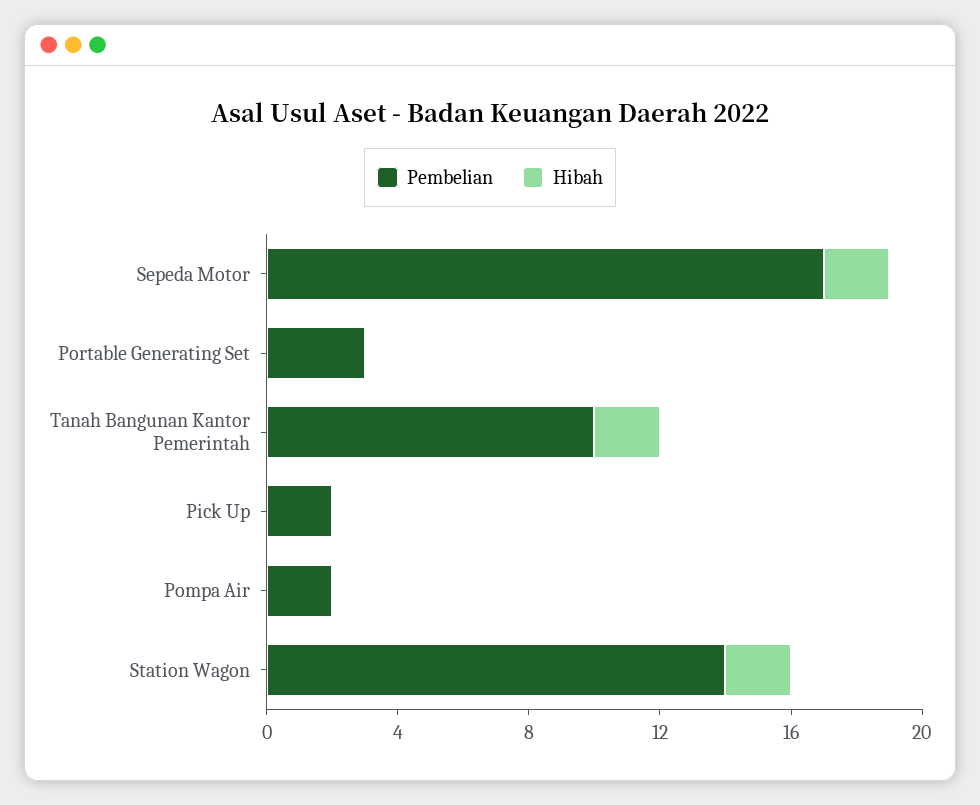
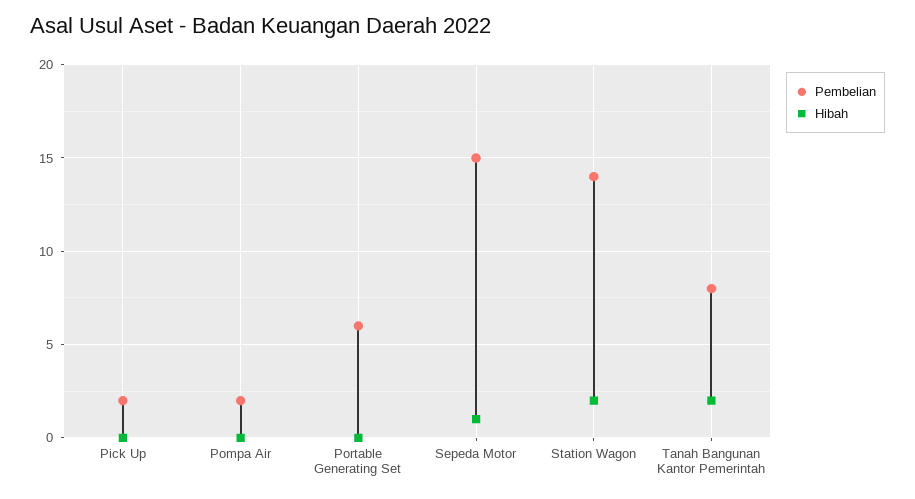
Pembelian, Sepeda Motor: 17 -> 15
Hibah, Sepeda Motor: 2 -> 1
Pembelian, Portable Generating Set: 3 -> 6
Pembelian, Tanah Bangunan Kantor Pemerintah: 10 -> 8

